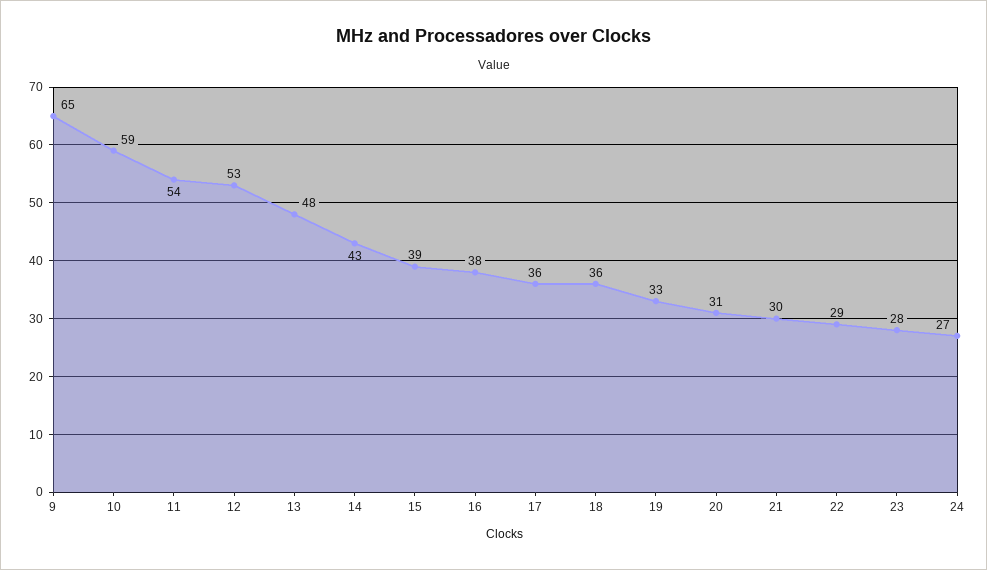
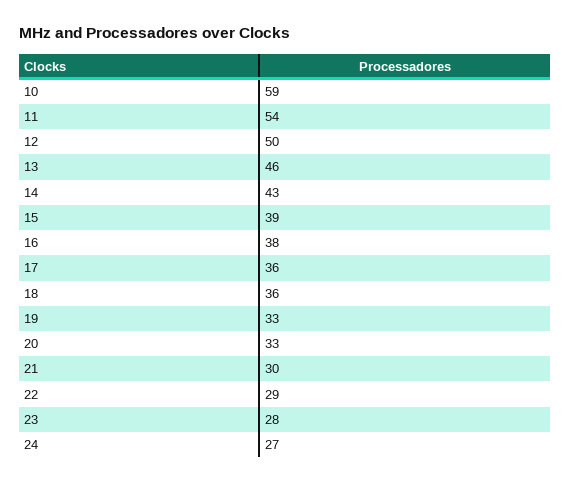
9: 65 -> none
12: 53 -> 50
13: 48 -> 46
20: 31 -> 33

